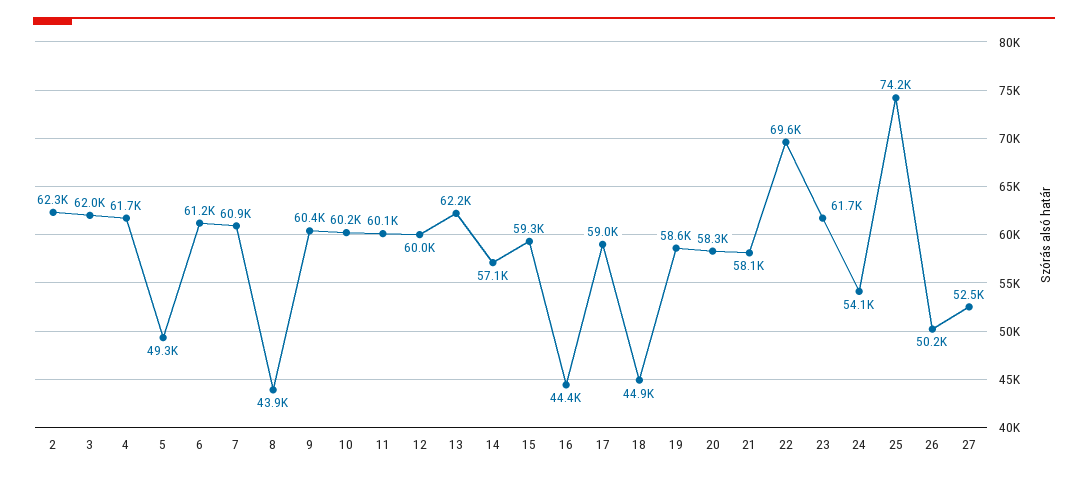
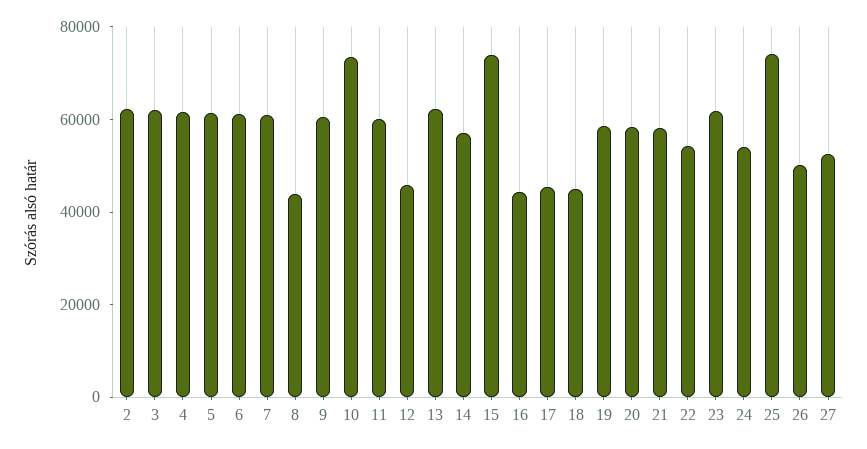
5: 49300 -> 60000
10: 60200 -> 75000
12: 60000 -> 45000
15: 59300 -> 75000
17: 59000 -> 45000
22: 69600 -> 55000

